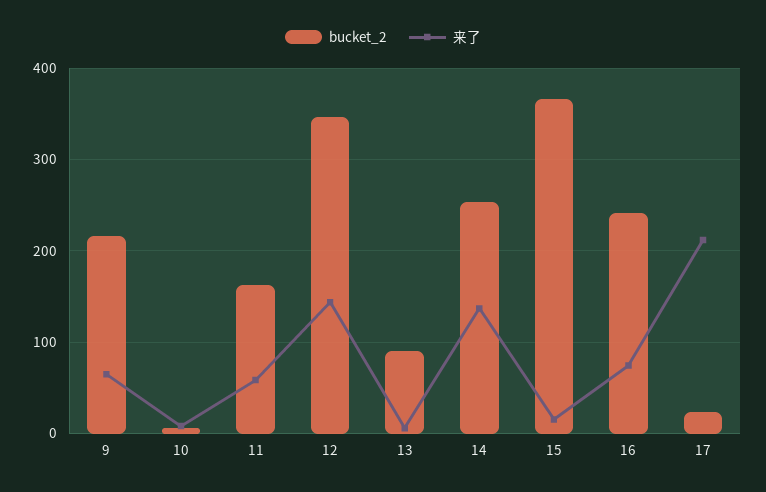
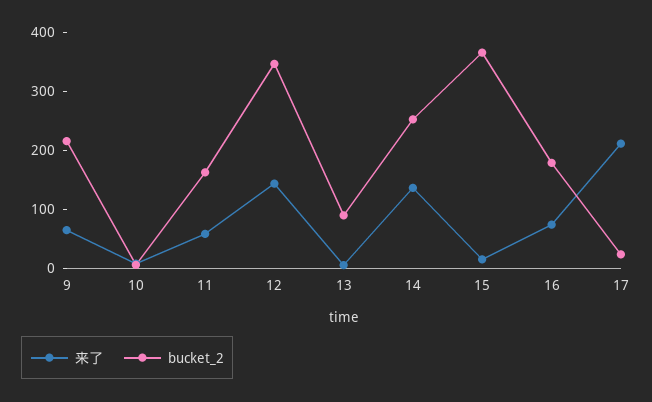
bucket_2, 16: 240 -> 180

